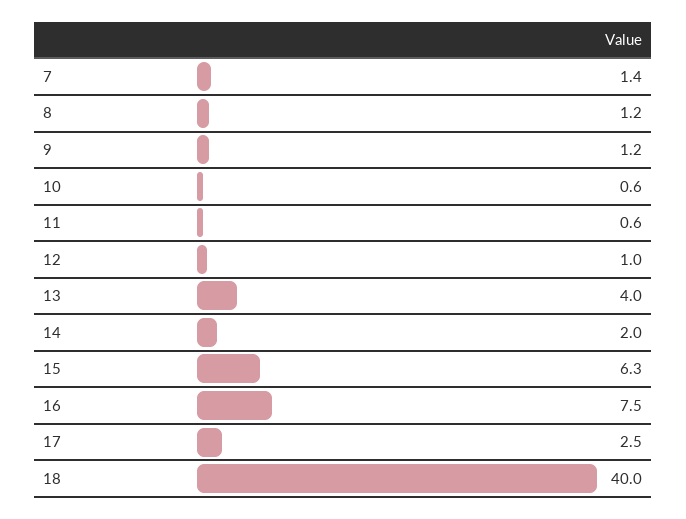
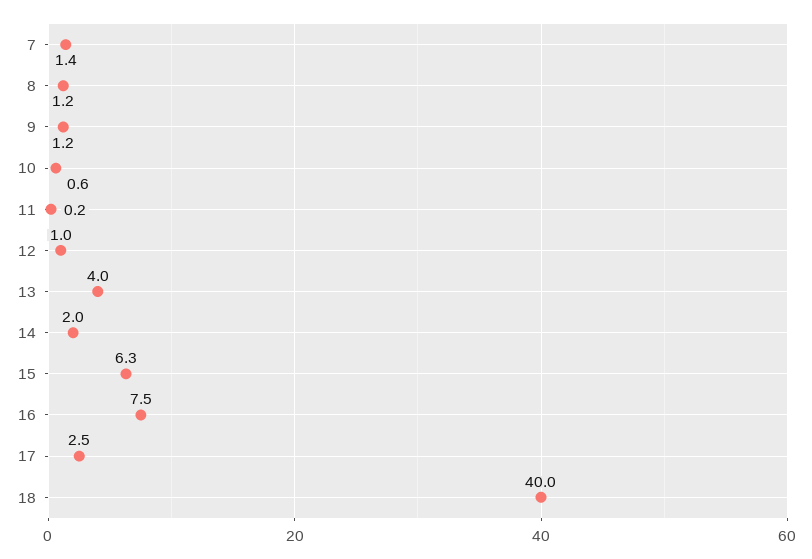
11: 0.6 -> 0.2

